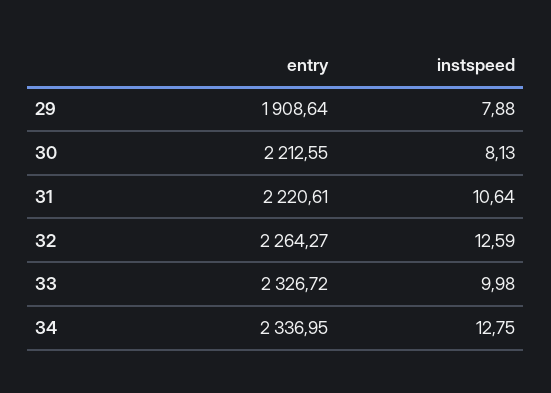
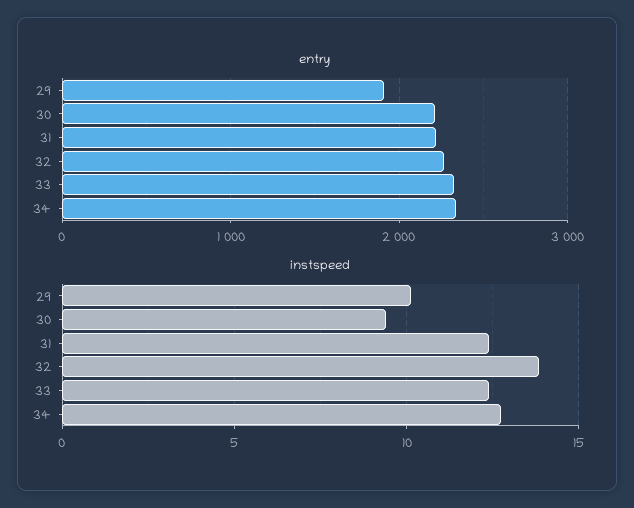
instspeed, 29: 7.88 -> 10
instspeed, 30: 8.13 -> 9.5
instspeed, 31: 10.64 -> 12.5
instspeed, 32: 12.59 -> 14
instspeed, 33: 9.98 -> 12.5

